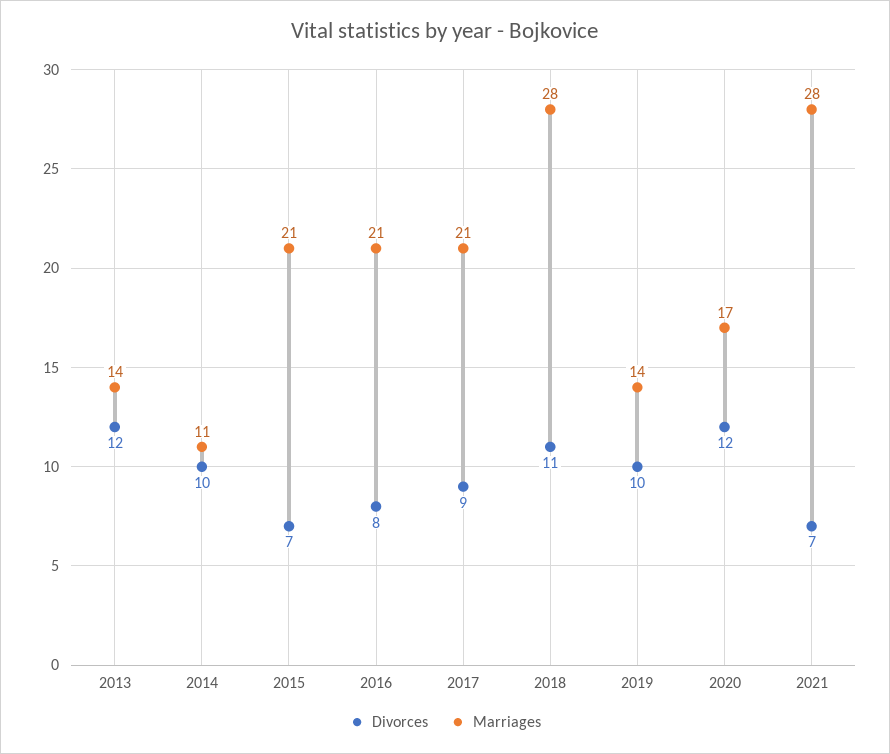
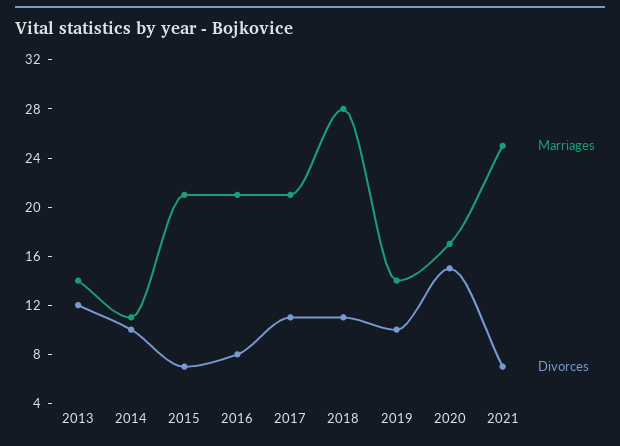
Divorces, 2017: 9 -> 11
Divorces, 2020: 12 -> 15
Marriages, 2021: 28 -> 25

